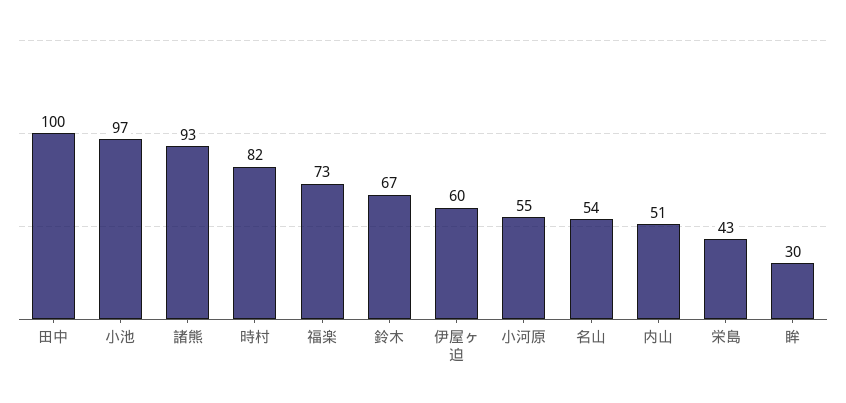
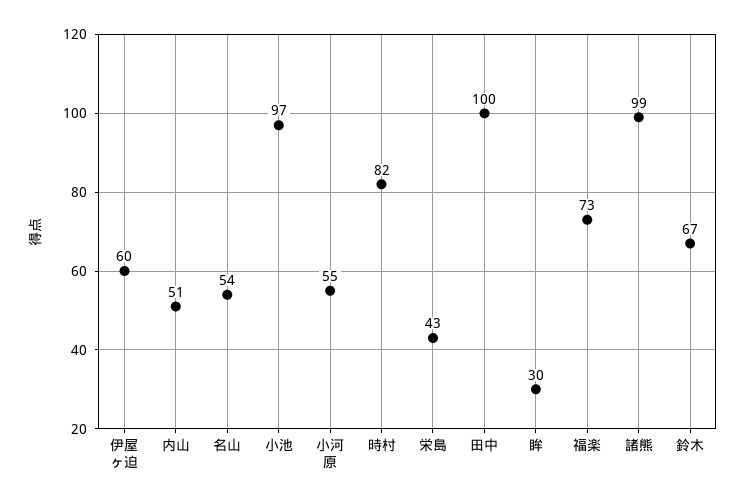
諸熊: 93 -> 99

